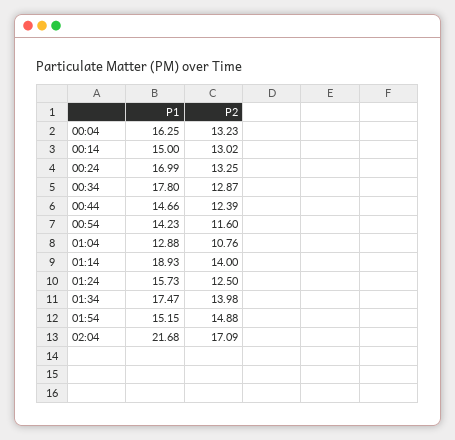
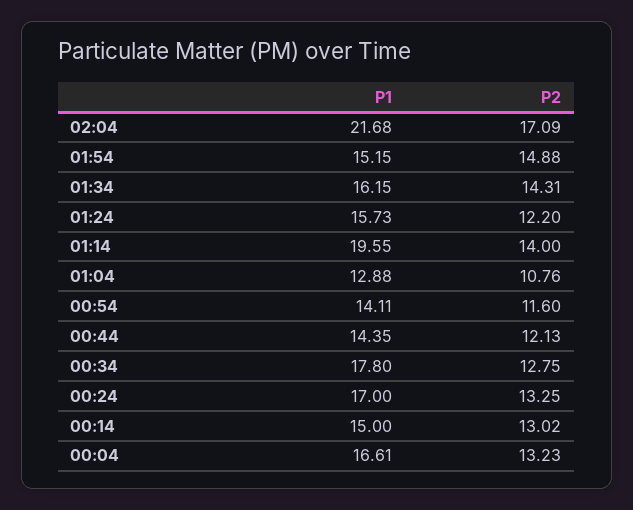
P1, 00:04: 16.25 -> 16.61
P1, 00:24: 16.99 -> 17
P2, 00:34: 12.87 -> 12.75
P1, 00:44: 14.66 -> 14.35
P2, 00:44: 12.39 -> 12.13
P1, 00:54: 14.23 -> 14.11
P1, 01:14: 18.93 -> 19.55
P2, 01:24: 12.5 -> 12.2
P1, 01:34: 17.47 -> 16.15
P2, 01:34: 13.98 -> 14.31

